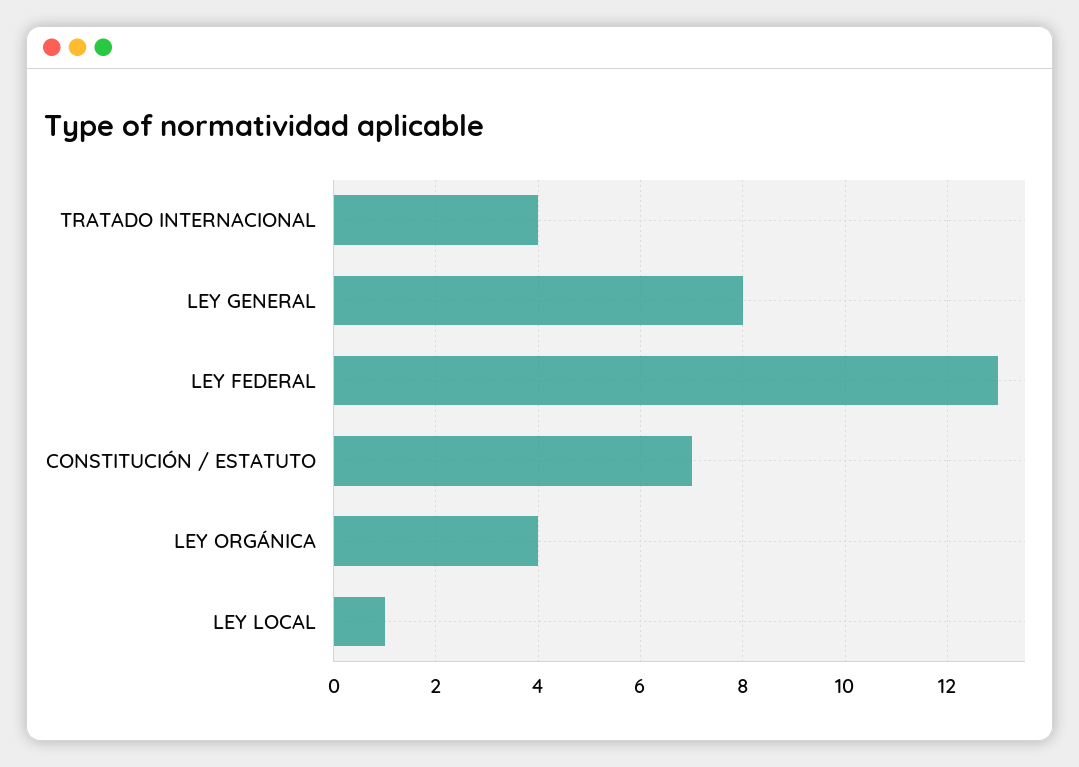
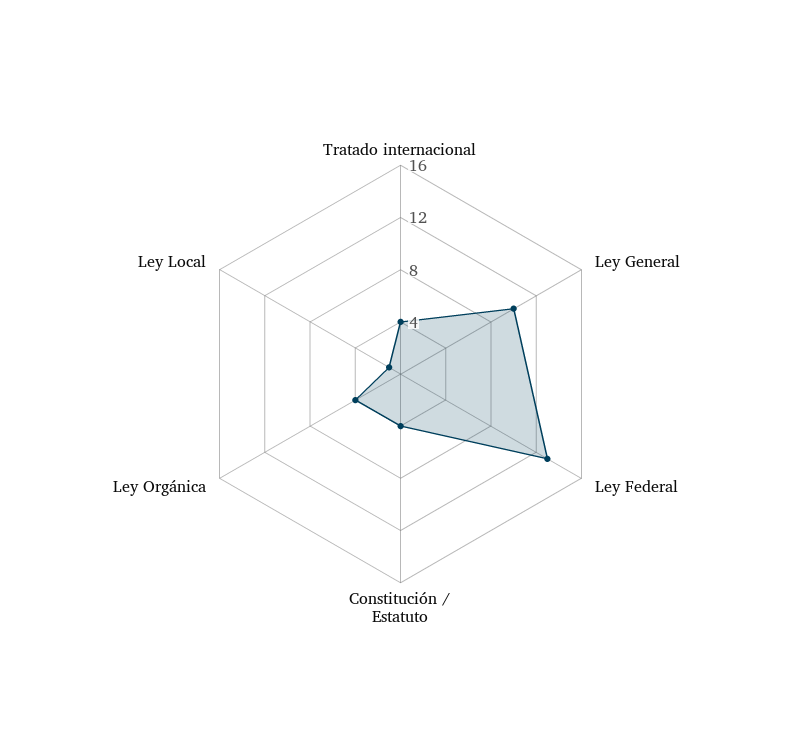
LEY GENERAL: 8 -> 10
CONSTITUCIÓN / ESTATUTO: 7 -> 4

